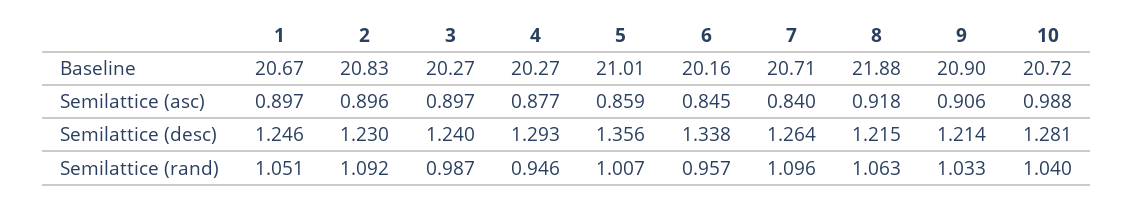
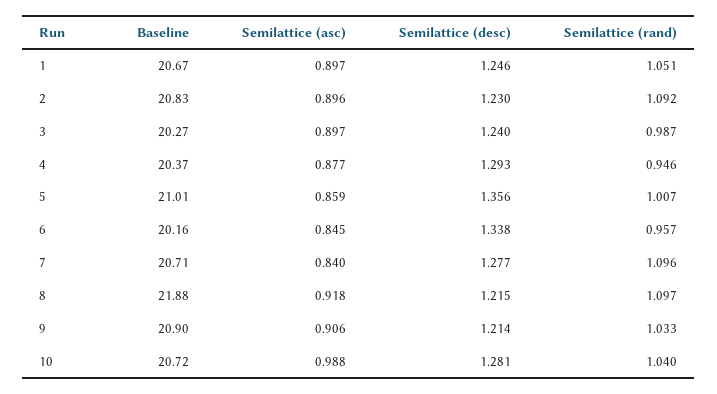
4, Baseline: 20.27 -> 20.37
7, Semilattice (desc): 1.264 -> 1.277
8, Semilattice (rand): 1.063 -> 1.097

